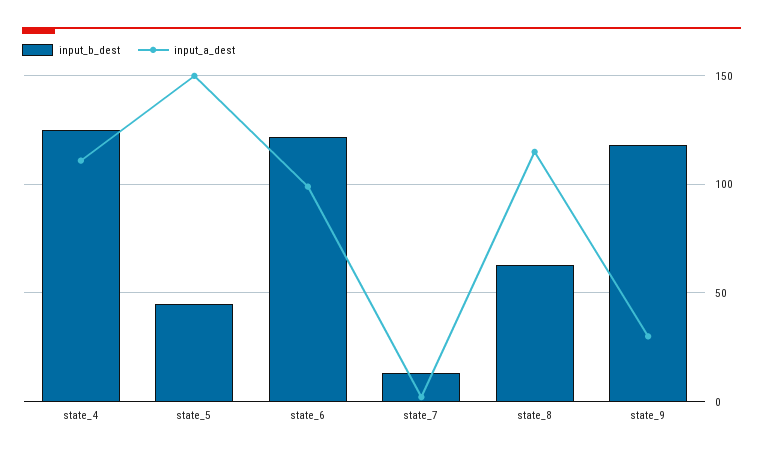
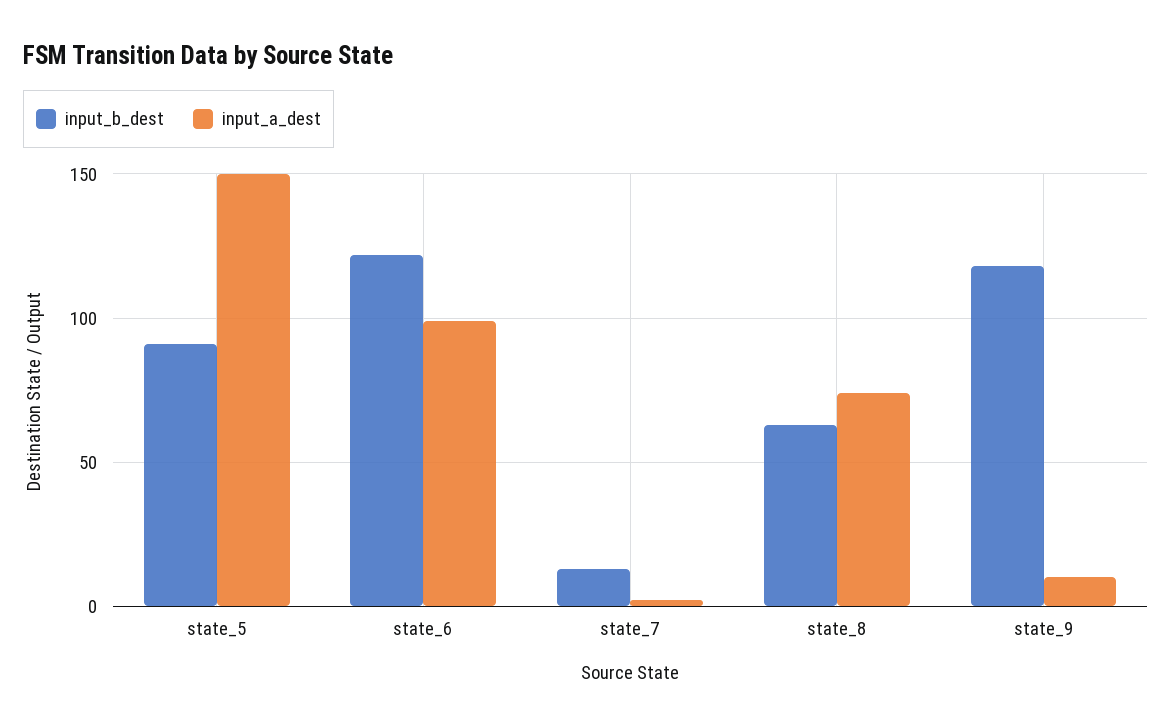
input_b_dest, state_4: 125 -> none
input_a_dest, state_4: 110 -> none
input_b_dest, state_5: 45 -> 90
input_a_dest, state_8: 115 -> 75
input_a_dest, state_9: 30 -> 10

